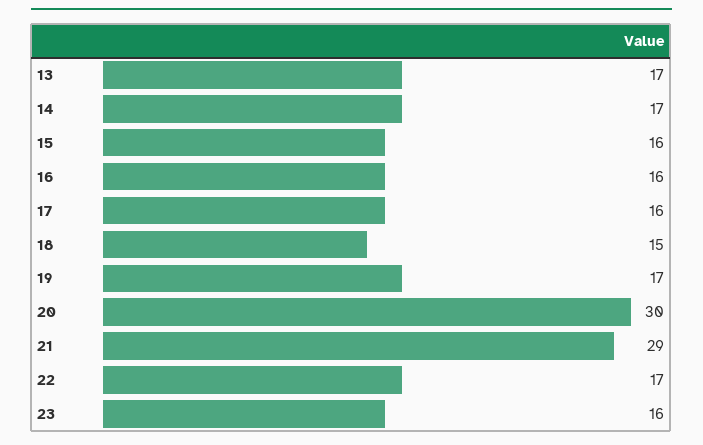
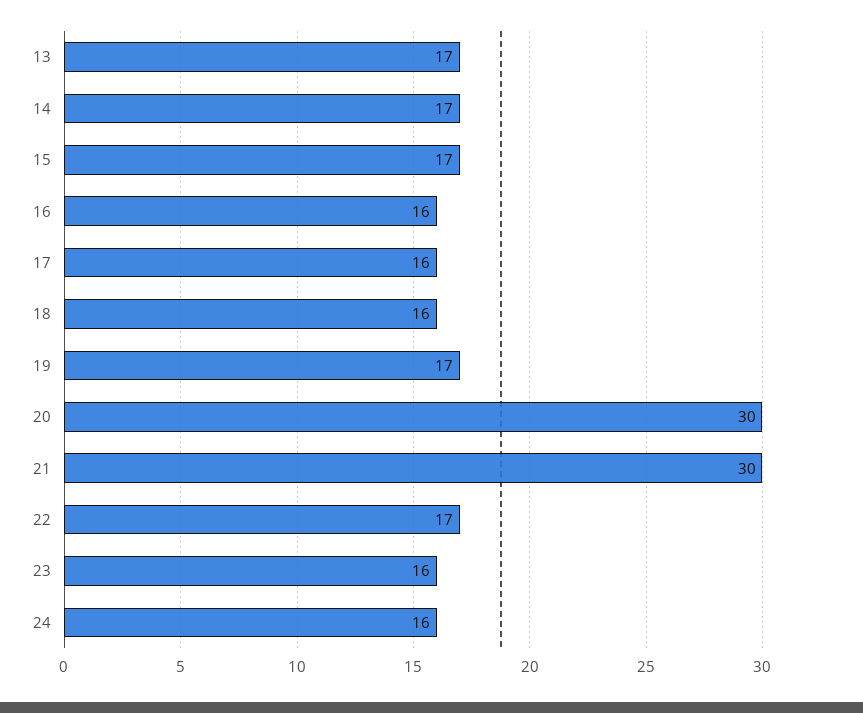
15: 16 -> 17
18: 15 -> 16
21: 29 -> 30
24: none -> 16

